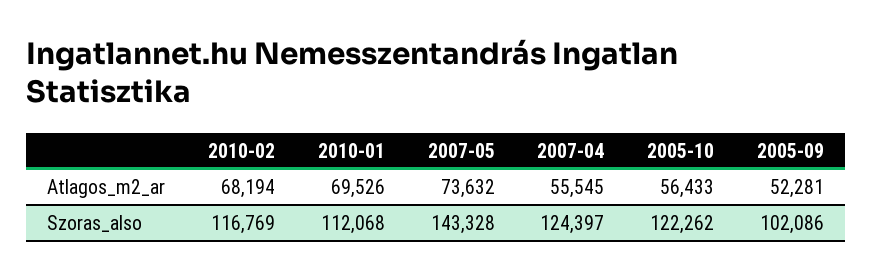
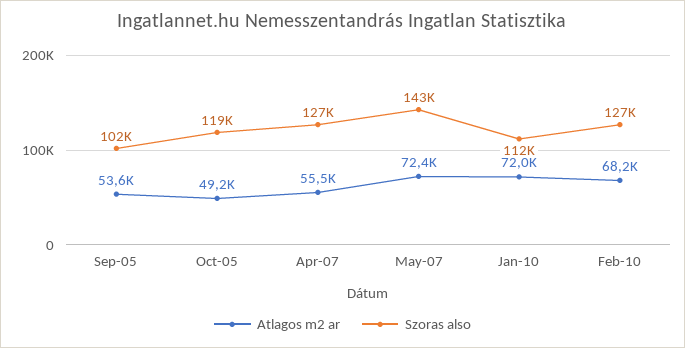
Atlagos_m2_ar, 2010-01: 69526 -> 72000
Atlagos_m2_ar, 2007-05: 73632 -> 72400
Atlagos_m2_ar, 2005-10: 56433 -> 49200
Atlagos_m2_ar, 2005-09: 52281 -> 53600
Szoras_also, 2010-02: 116769 -> 127000
Szoras_also, 2007-04: 124397 -> 127000
Szoras_also, 2005-10: 122262 -> 119000

